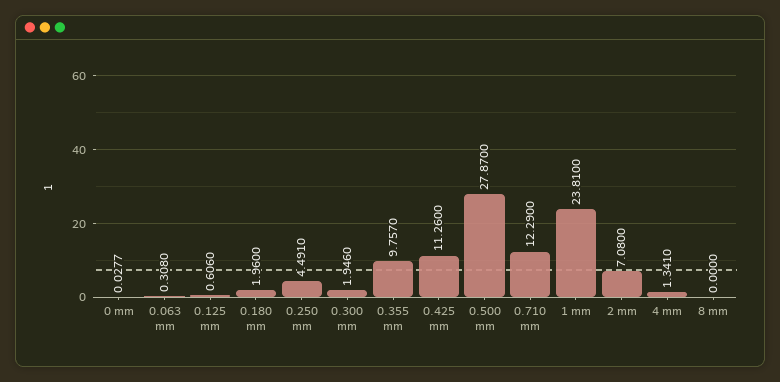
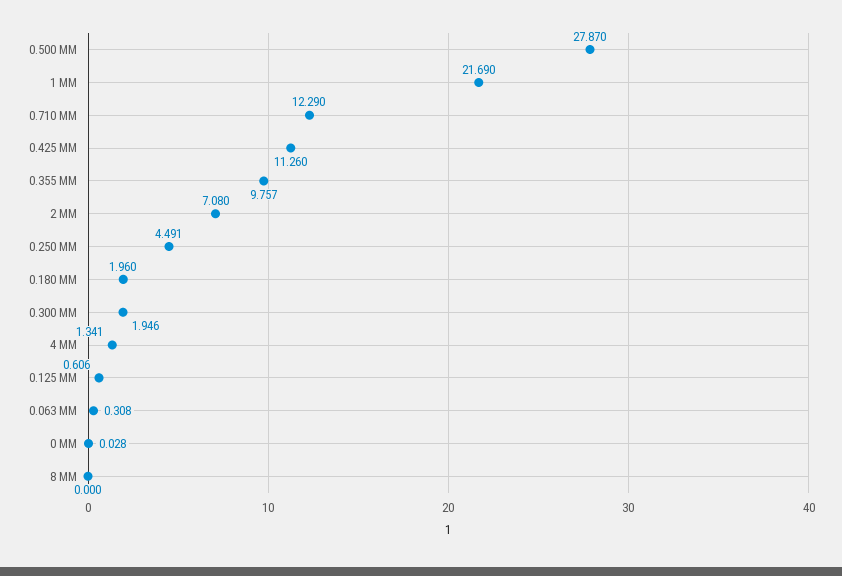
1 mm: 23.81 -> 21.69

